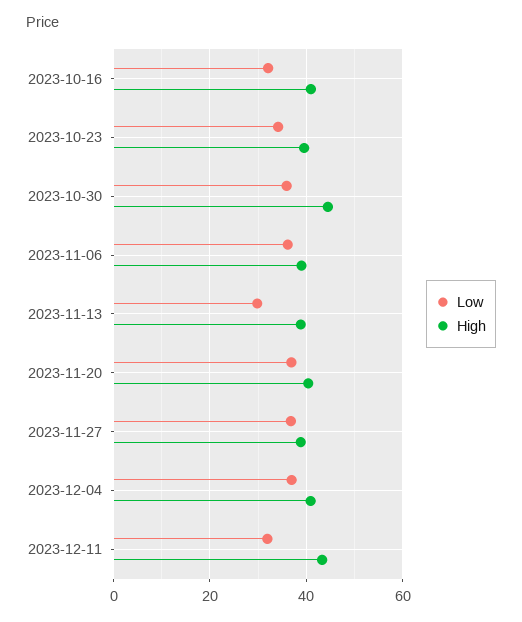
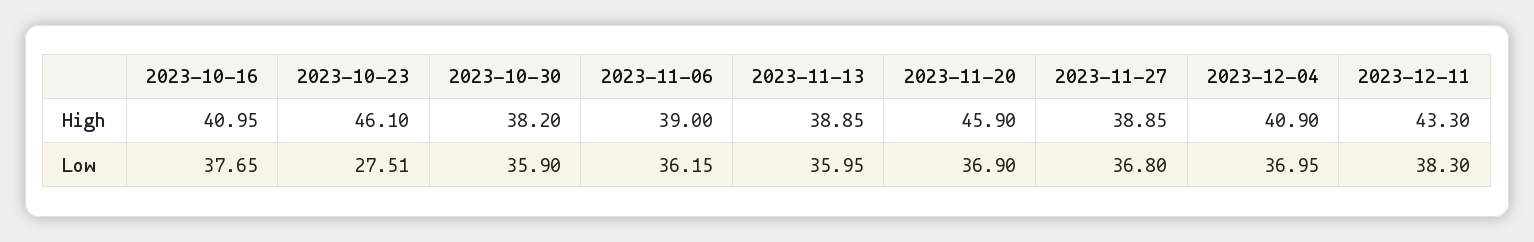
Low, 2023-10-16: 32 -> 37.65
Low, 2023-10-23: 34 -> 27.51
High, 2023-10-23: 40 -> 46.1
High, 2023-10-30: 44 -> 38.2
Low, 2023-11-13: 30 -> 35.95
High, 2023-11-20: 40 -> 45.9
Low, 2023-12-11: 32 -> 38.3

